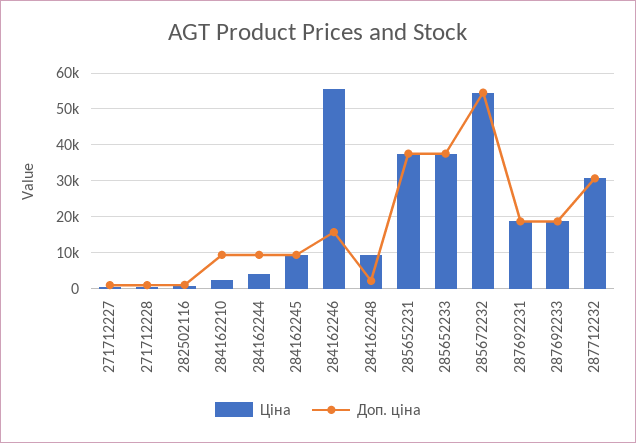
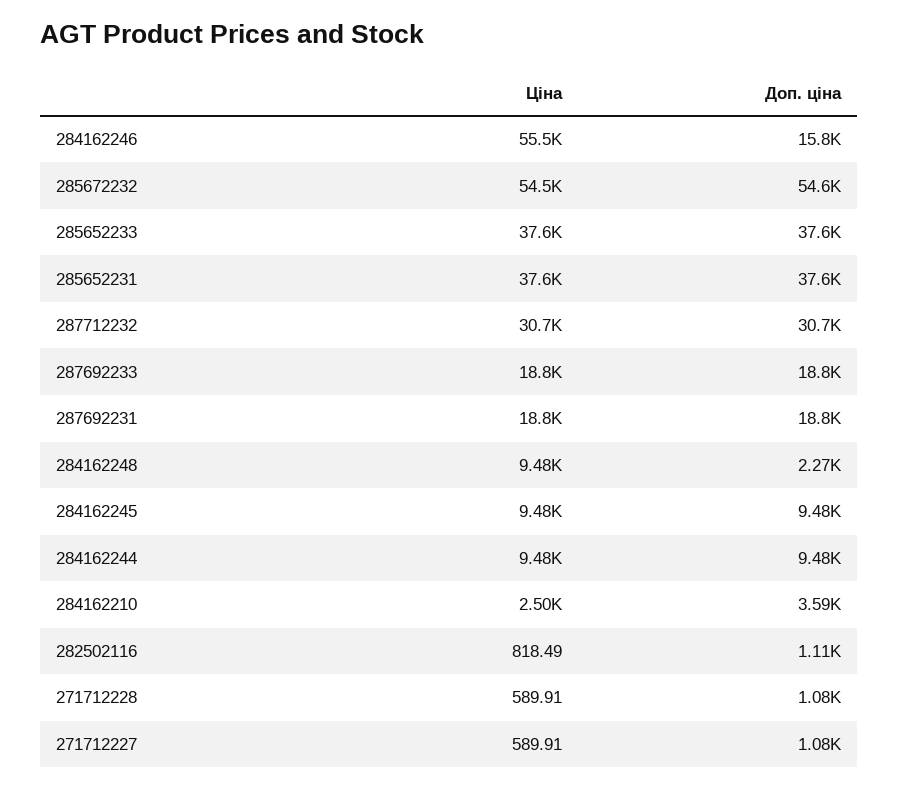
Доп. ціна, 284162210: 10000 -> 3590
Ціна, 284162244: 4000 -> 9480

